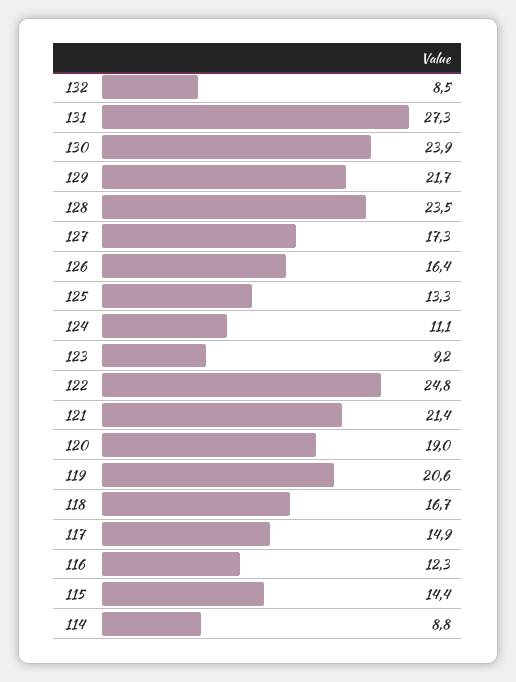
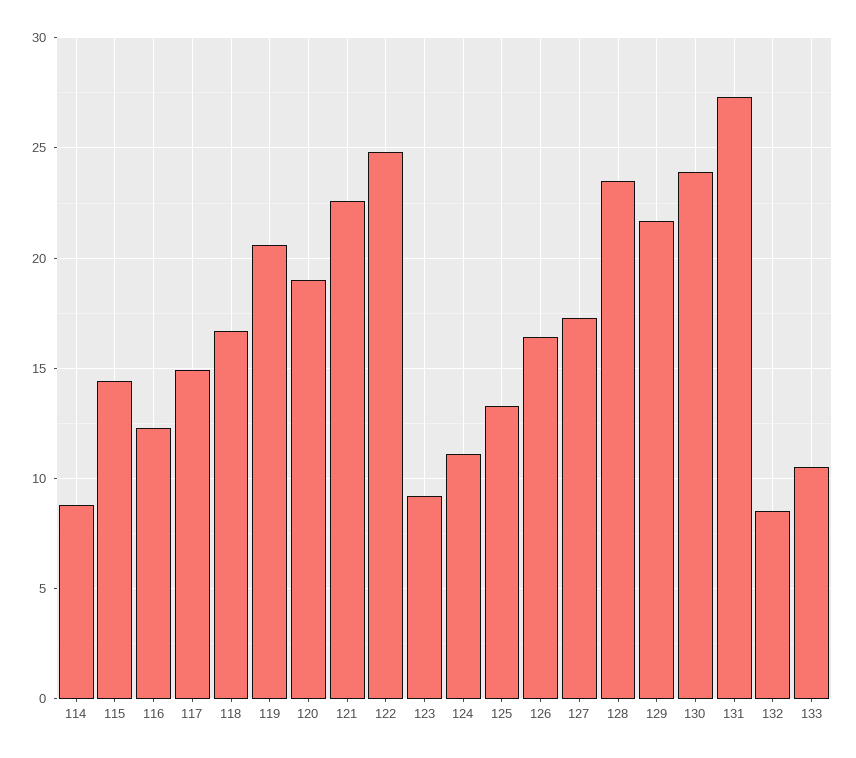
121: 21.4 -> 22.5
133: none -> 10.5

